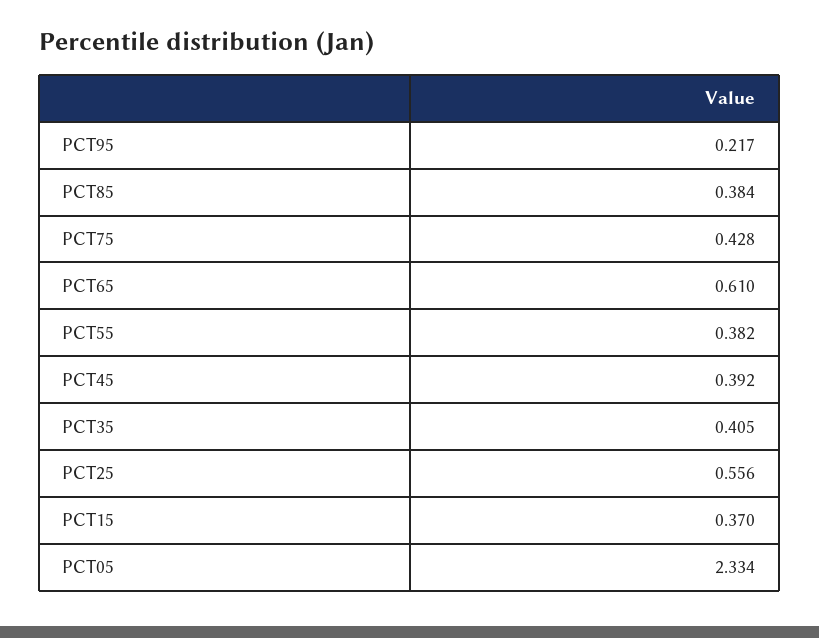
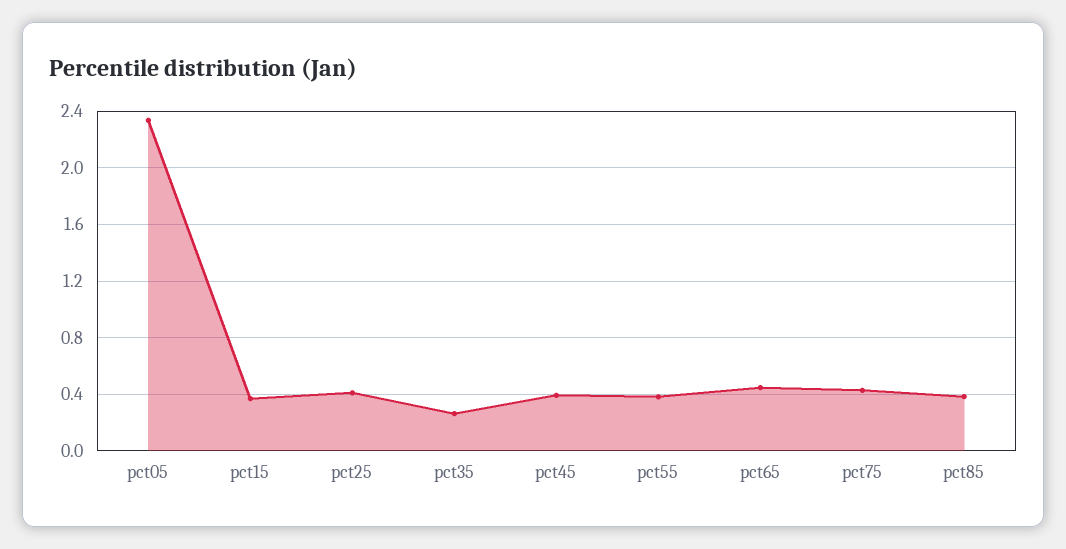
PCT95: 0.217 -> none
PCT65: 0.61 -> 0.45
PCT35: 0.405 -> 0.25
PCT25: 0.556 -> 0.4

